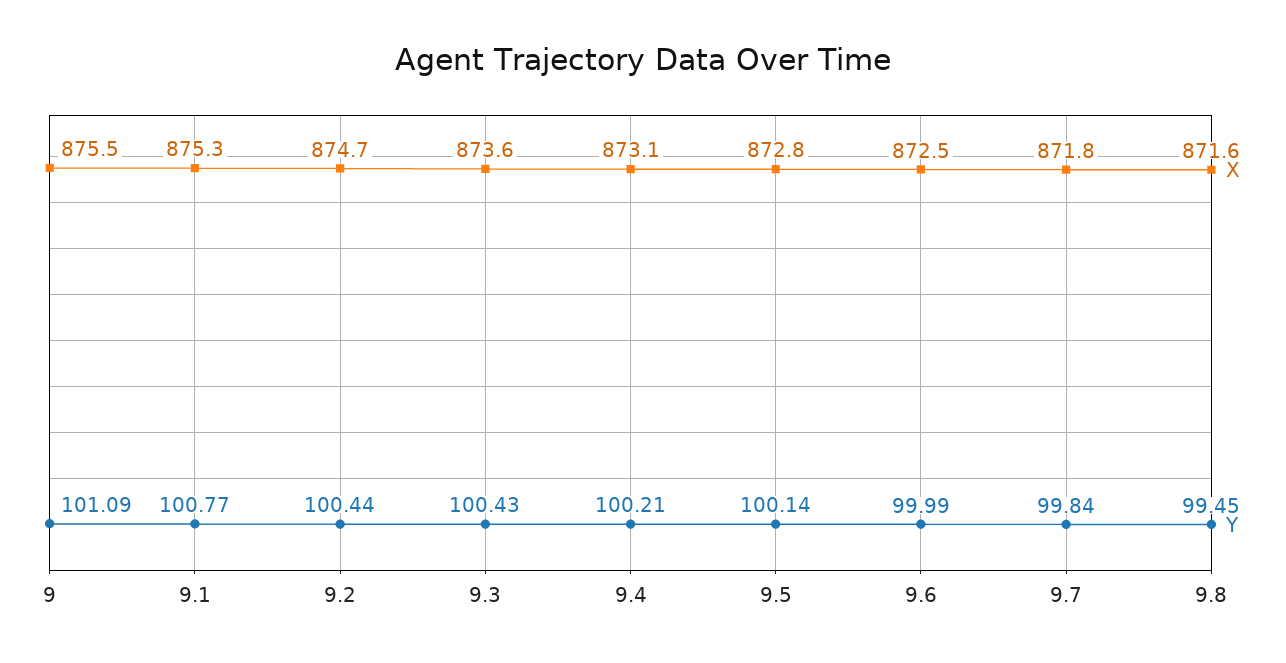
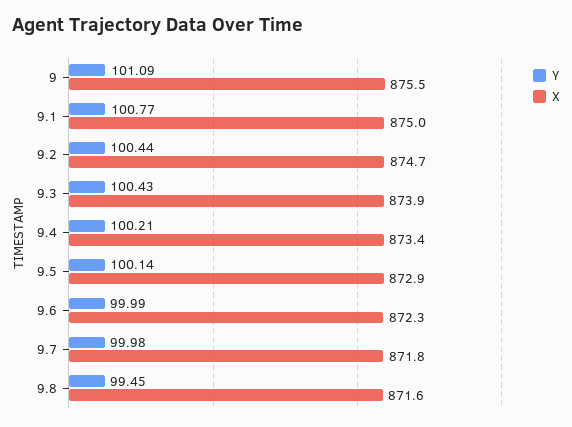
X, 9.1: 875.3 -> 875
X, 9.3: 873.6 -> 873.9
X, 9.4: 873.1 -> 873.4
X, 9.5: 872.8 -> 872.9
X, 9.6: 872.5 -> 872.3
Y, 9.7: 99.84 -> 99.98

